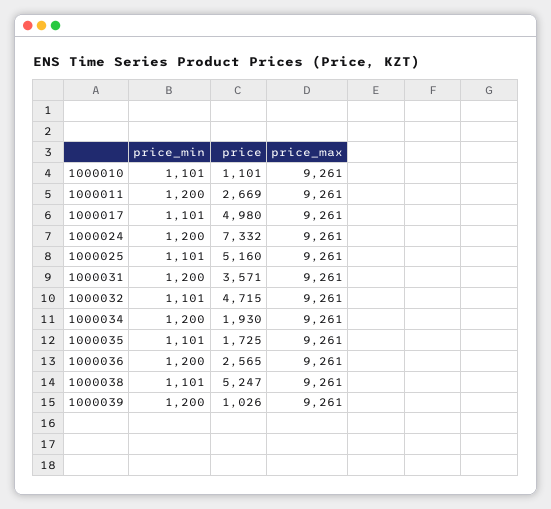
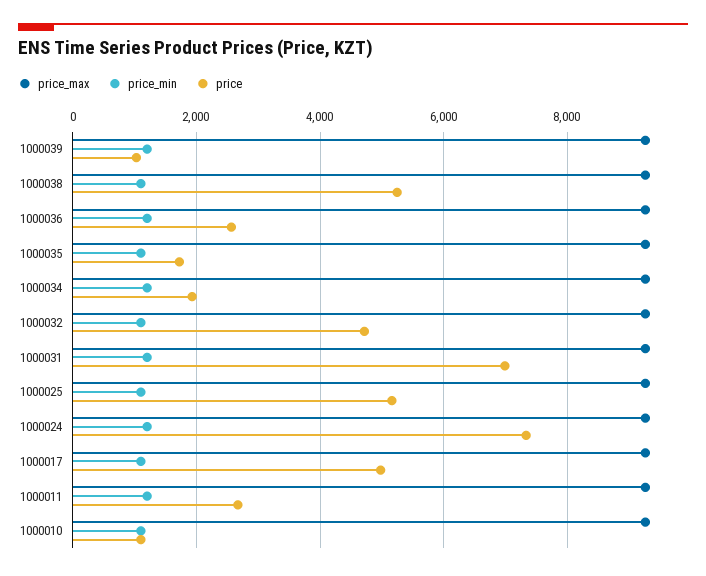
price, 1000031: 3571 -> 7000

